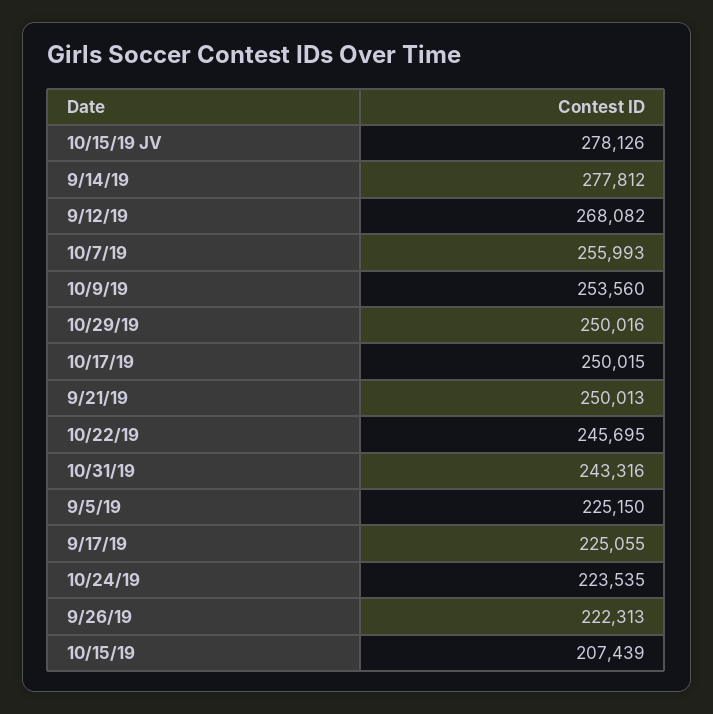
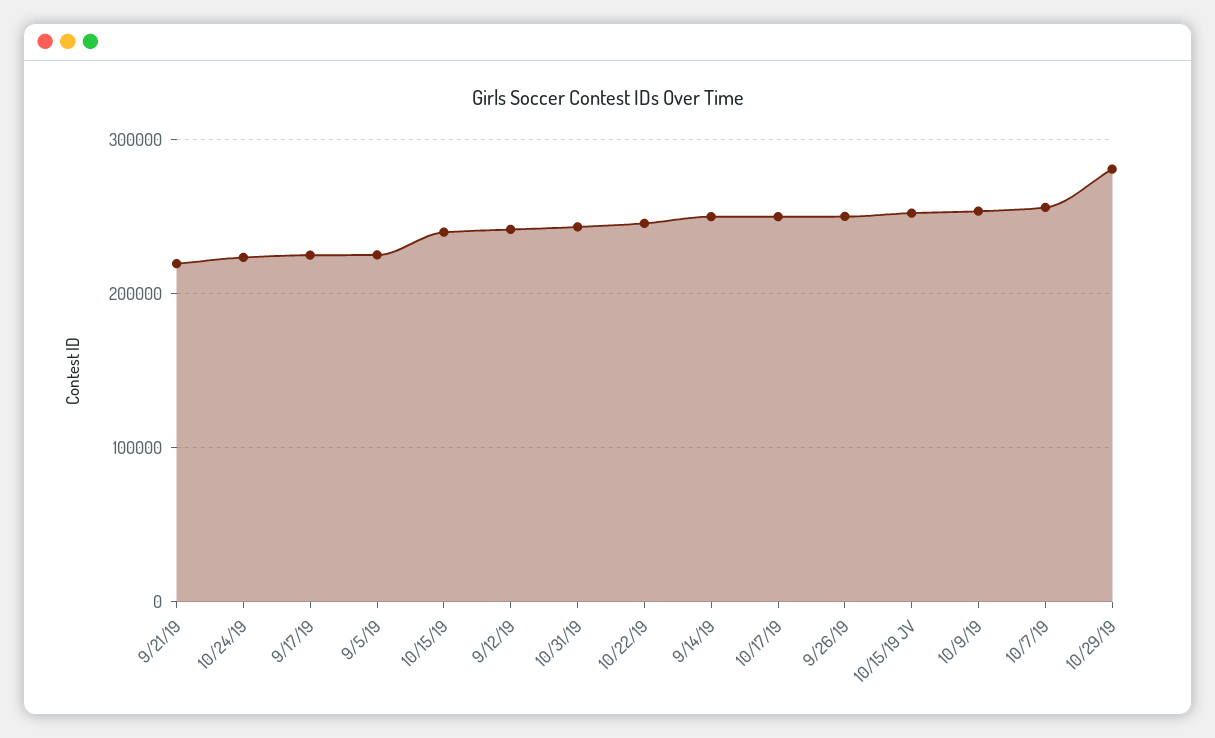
10/15/19 JV: 278126 -> 250000
9/14/19: 277812 -> 250000
9/12/19: 268082 -> 240000
10/29/19: 250016 -> 280000
9/21/19: 250013 -> 220000
9/26/19: 222313 -> 250000
10/15/19: 207439 -> 240000

